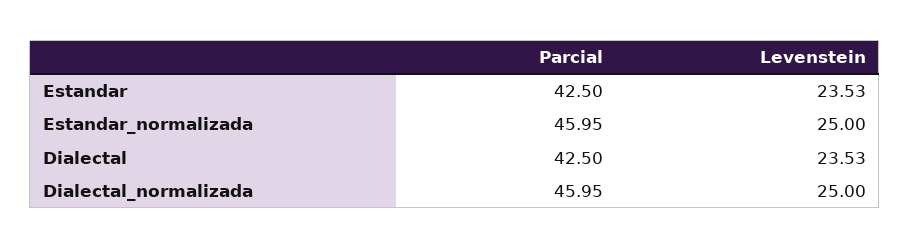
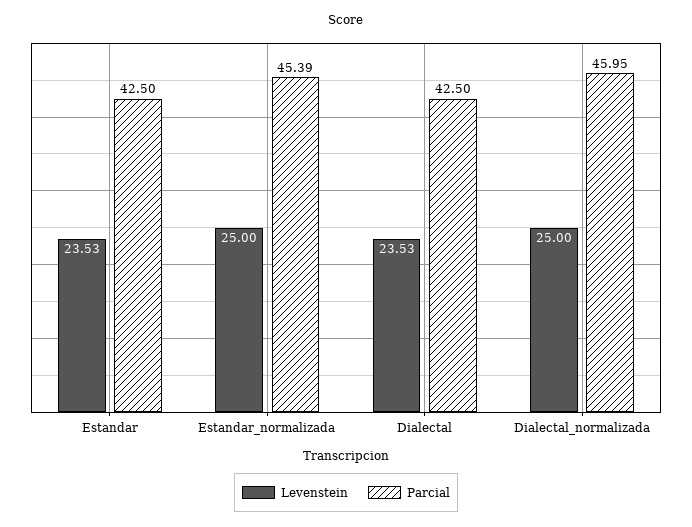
Parcial, Estandar_normalizada: 45.95 -> 45.39

